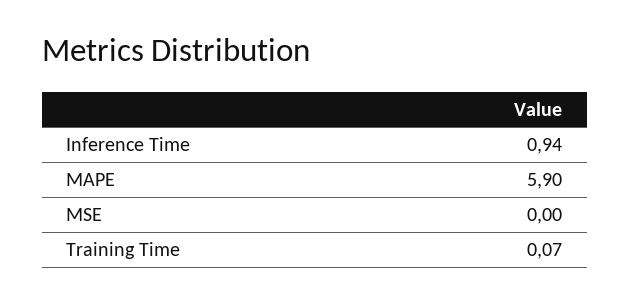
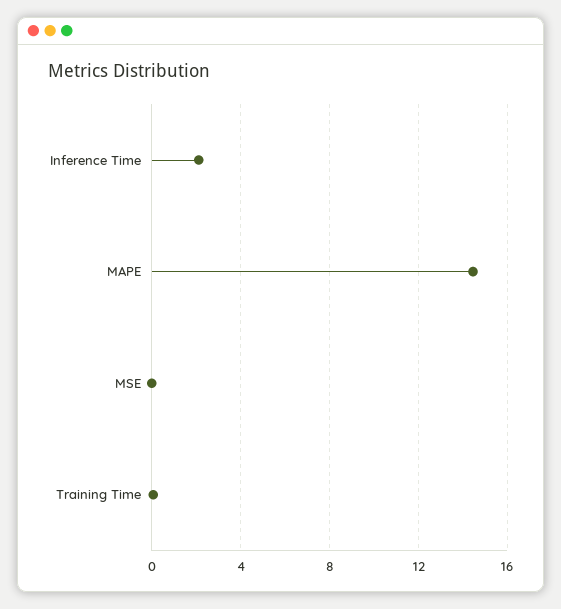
Inference Time: 0.94 -> 2
MAPE: 5.9 -> 14.5

